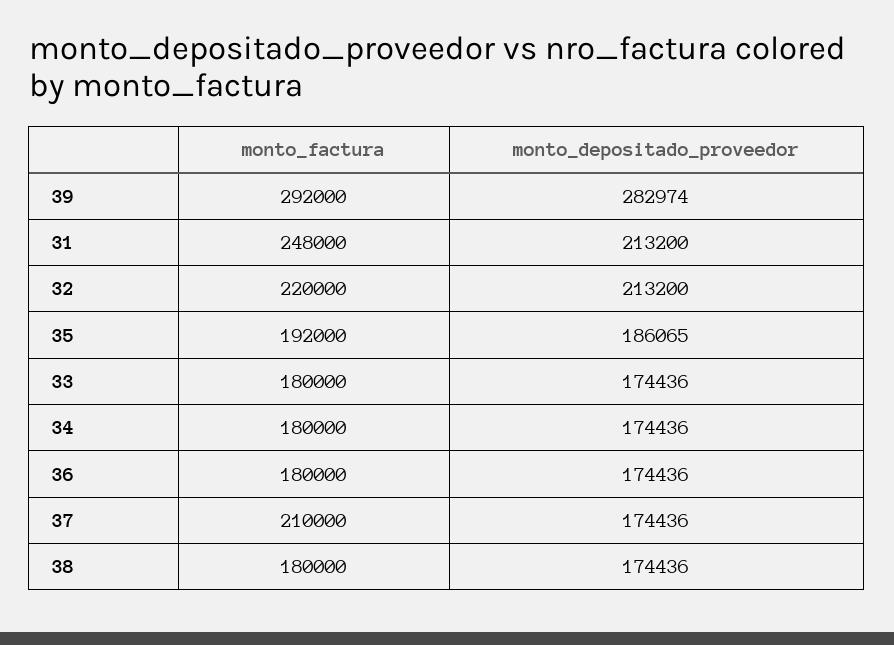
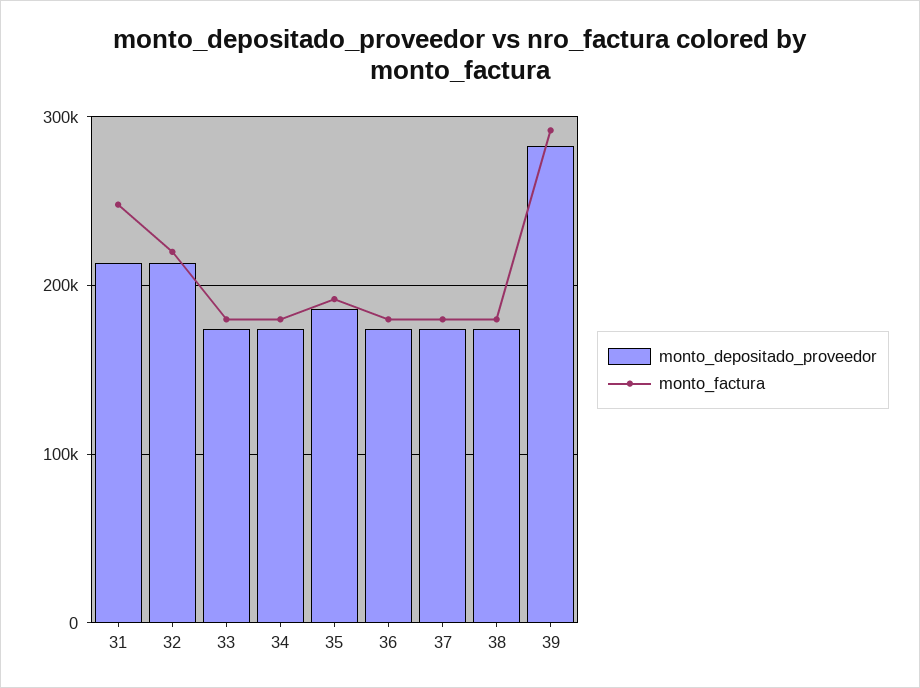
monto_factura, 37: 210000 -> 180000

